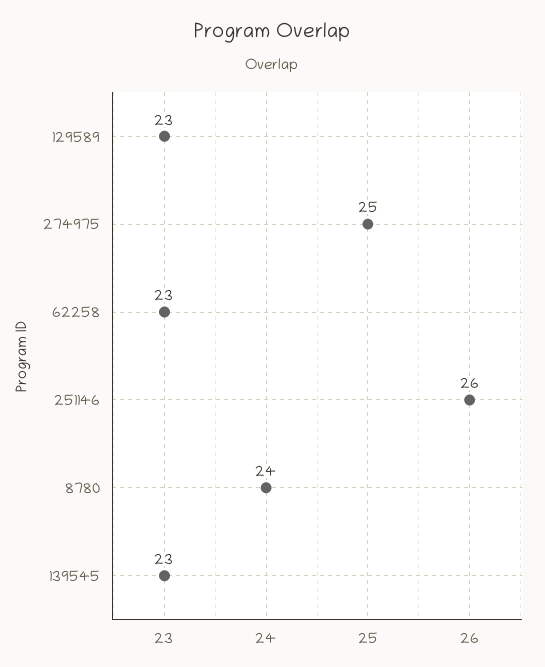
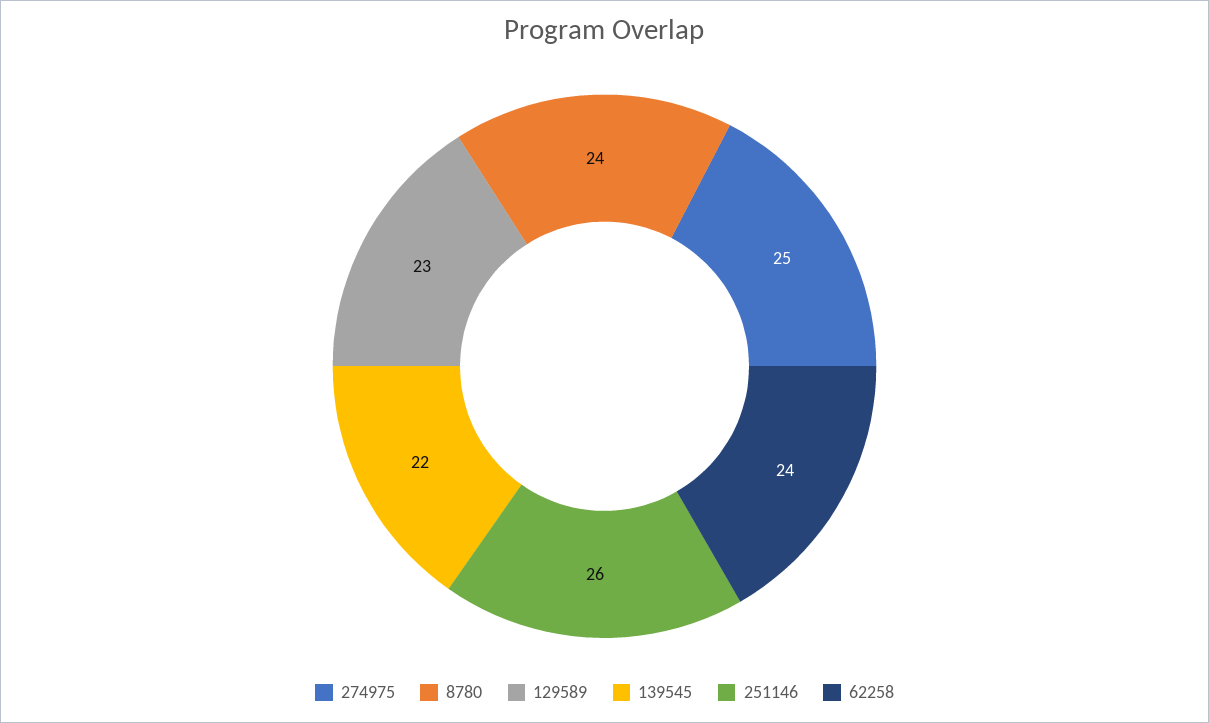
62258: 23 -> 24
139545: 23 -> 22

